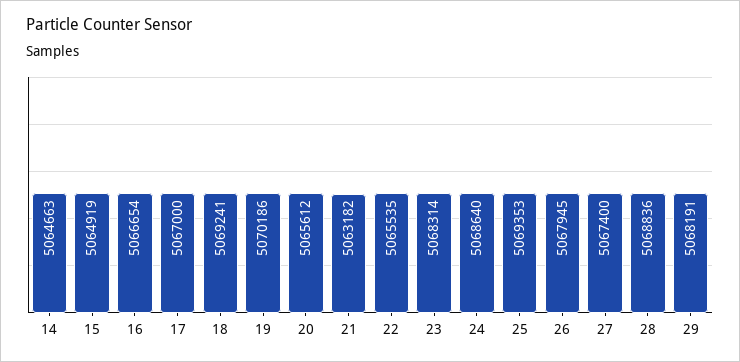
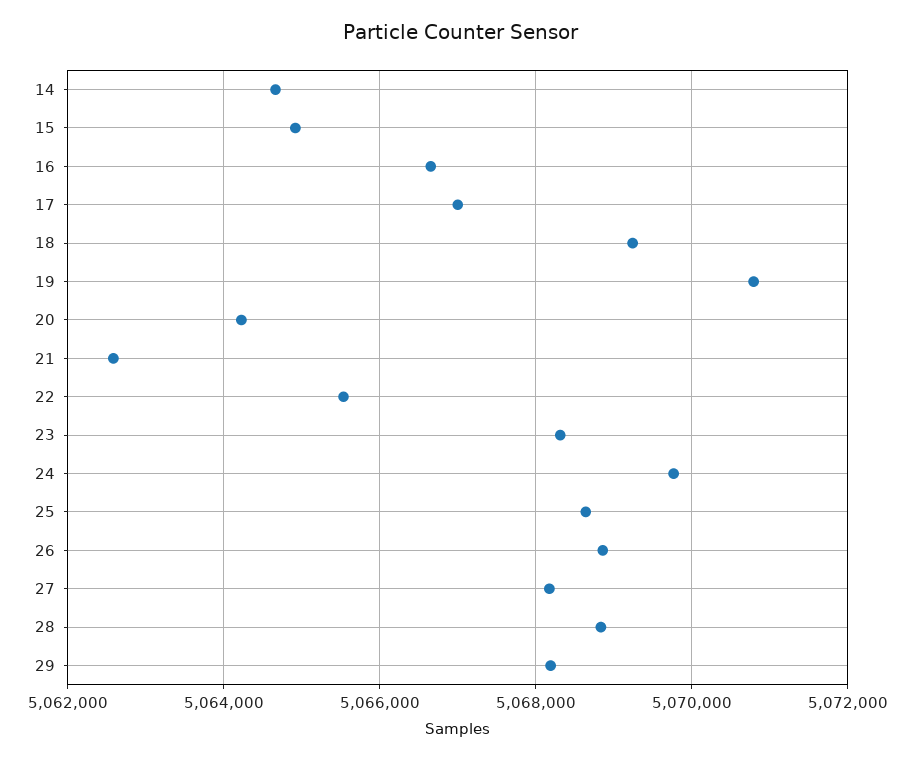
19: 5070186 -> 5070800
20: 5065612 -> 5064200
21: 5063182 -> 5062600
24: 5068640 -> 5069800
25: 5069353 -> 5068600
26: 5067945 -> 5068800
27: 5067400 -> 5068200

